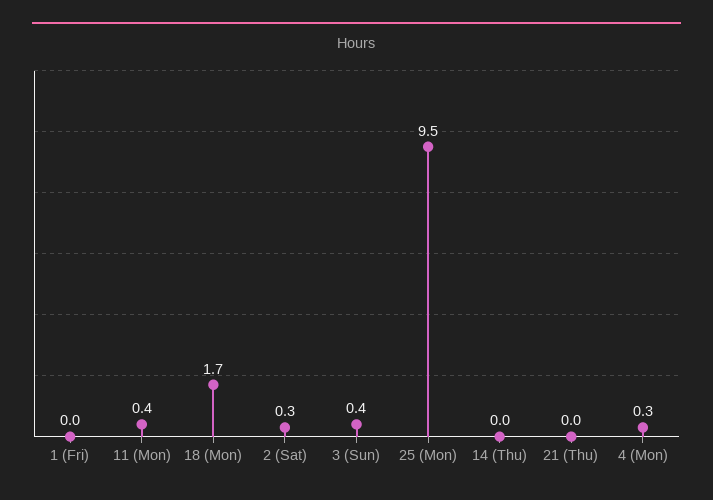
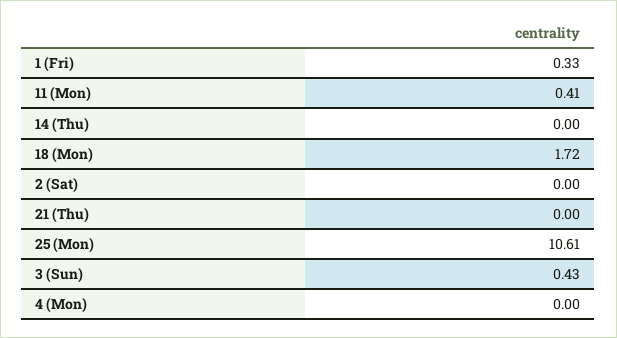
1 (Fri): 0 -> 0.33
2 (Sat): 0.3 -> 0
25 (Mon): 9.5 -> 10.61
4 (Mon): 0.3 -> 0

